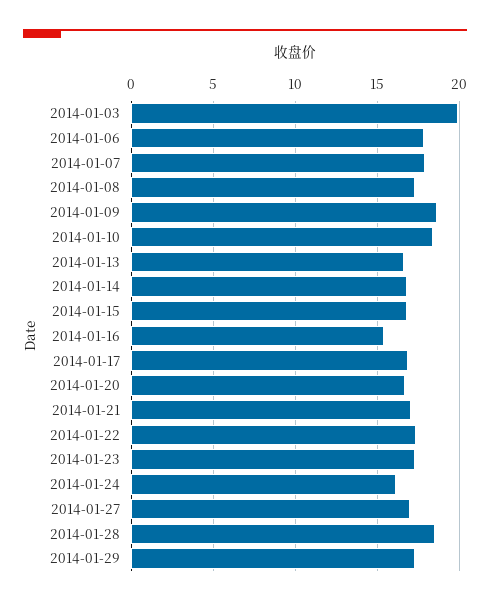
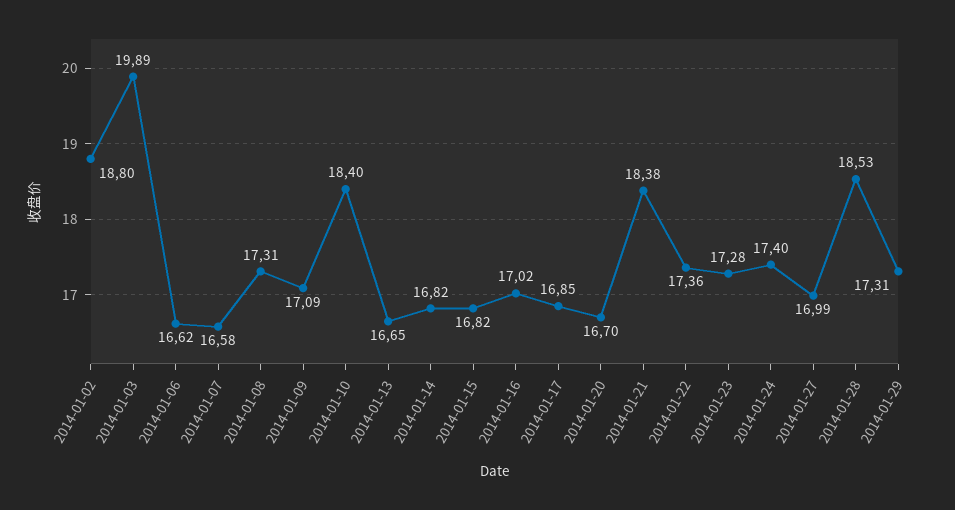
2014-01-06: 18 -> 16.62
2014-01-07: 18 -> 16.58
2014-01-09: 18.5 -> 17.09
2014-01-16: 15.5 -> 17.02
2014-01-21: 17 -> 18.38
2014-01-24: 16 -> 17.4
2014-01-02: none -> 18.8

